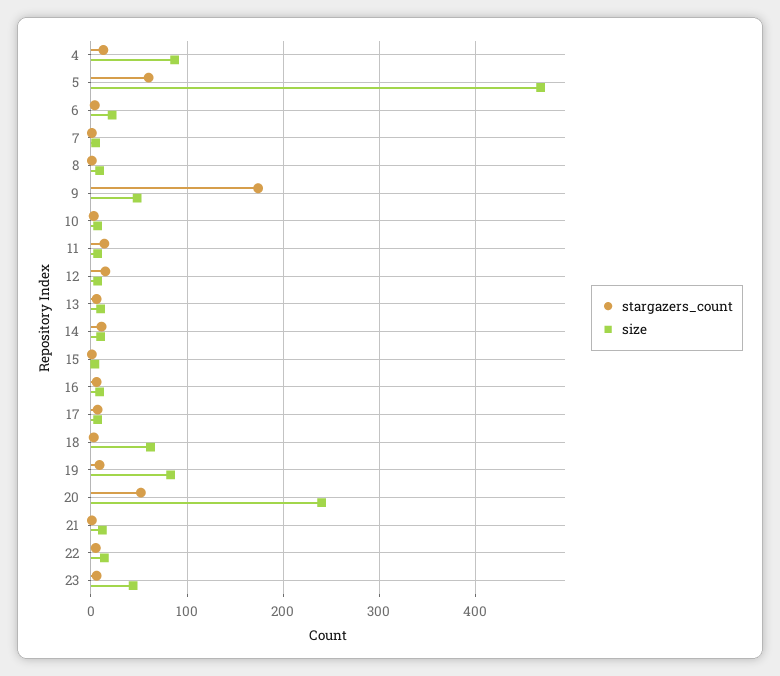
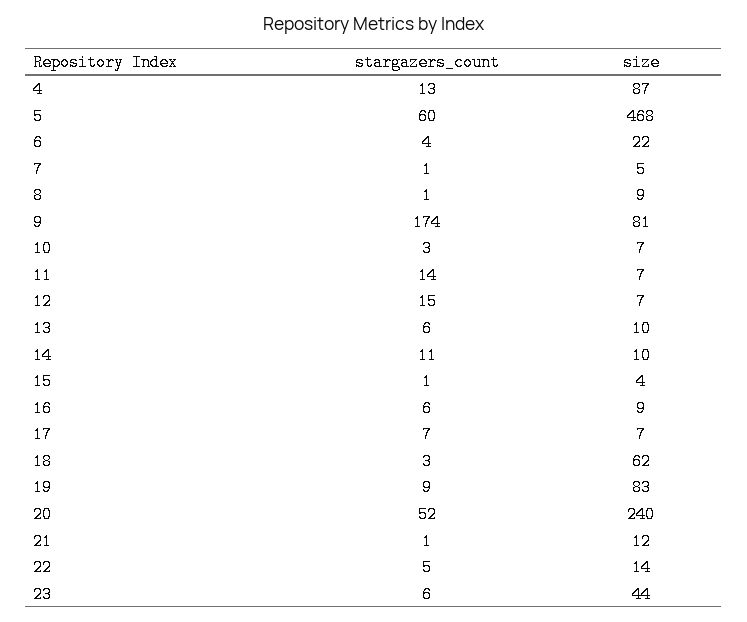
size, 9: 50 -> 81

